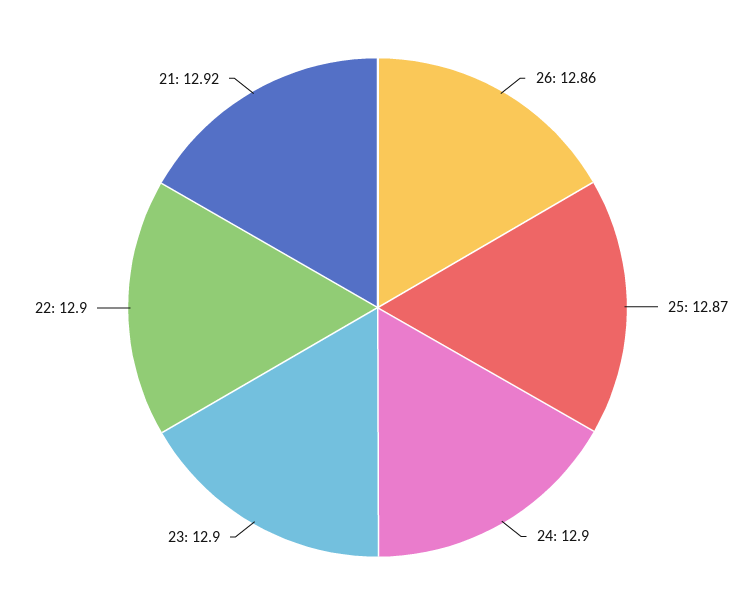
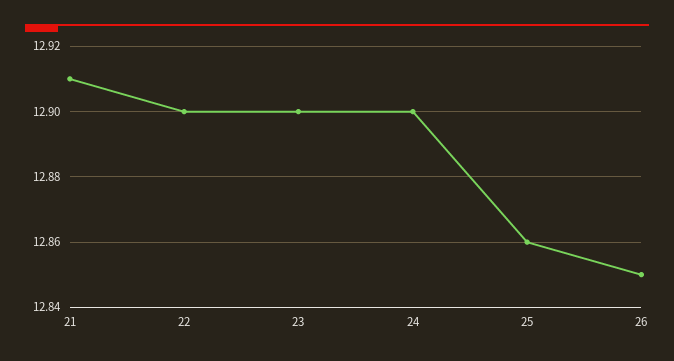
26: 12.86 -> 12.85
25: 12.87 -> 12.86
21: 12.92 -> 12.91

